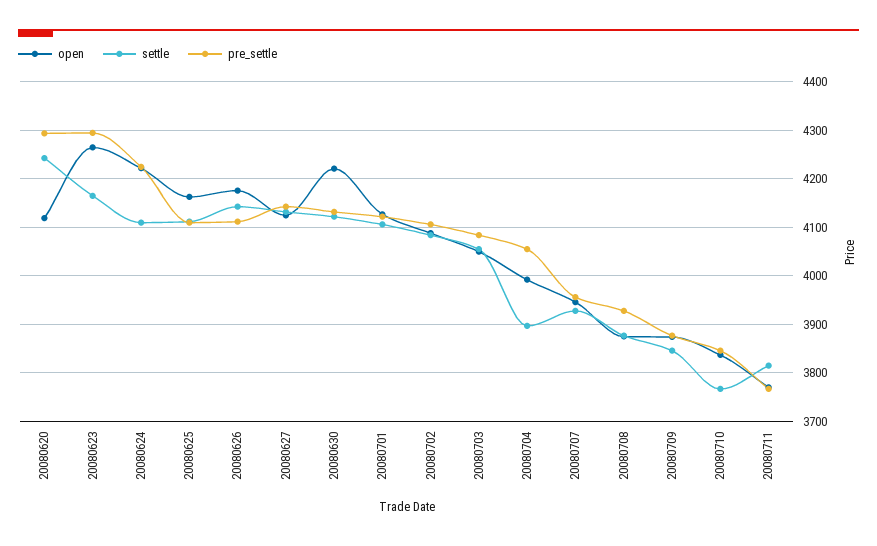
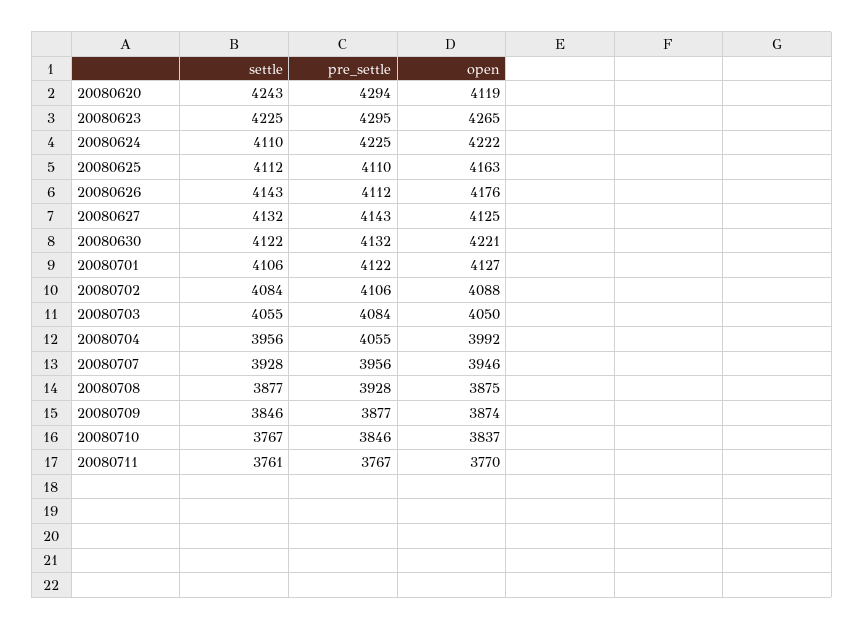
settle, 20080623: 4160 -> 4225
settle, 20080704: 3900 -> 3956
settle, 20080711: 3820 -> 3761

